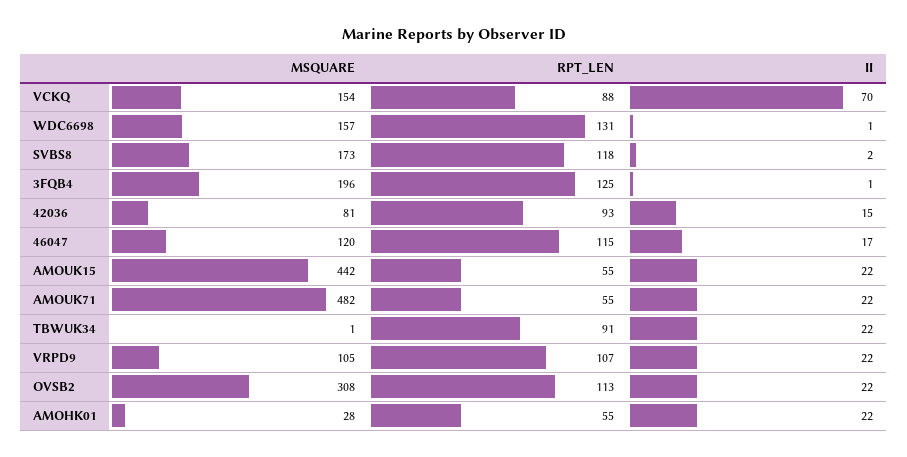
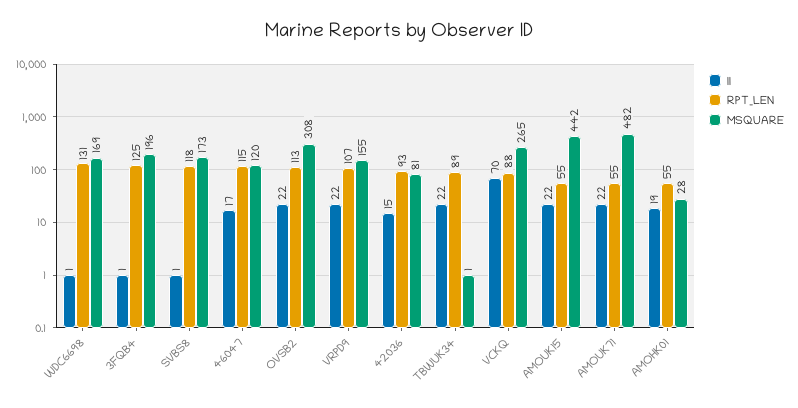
MSQUARE, VCKQ: 154 -> 265
MSQUARE, WDC6698: 157 -> 169
II, SVBS8: 2 -> 1
RPT_LEN, TBWUK34: 91 -> 89
MSQUARE, VRPD9: 105 -> 155
II, AMOHK01: 22 -> 19

